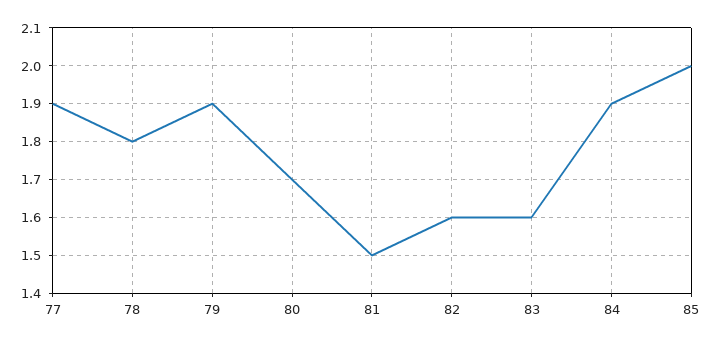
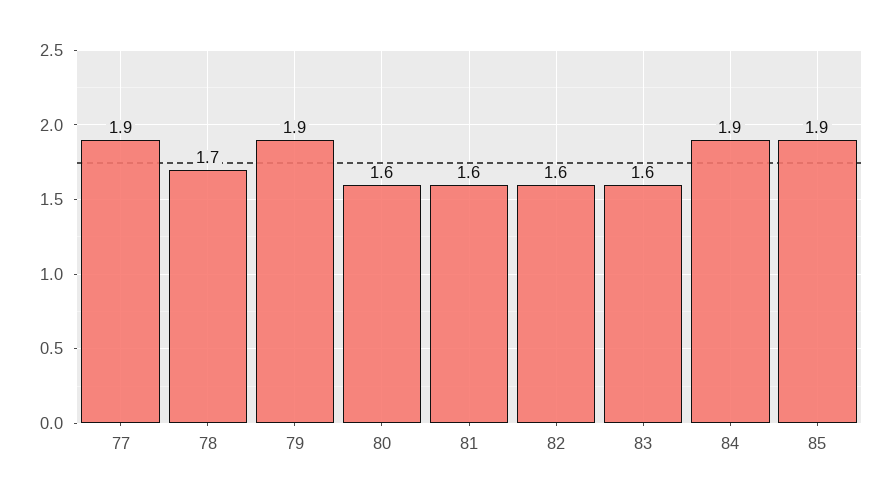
78: 1.8 -> 1.7
80: 1.7 -> 1.6
81: 1.5 -> 1.6
85: 2 -> 1.9

